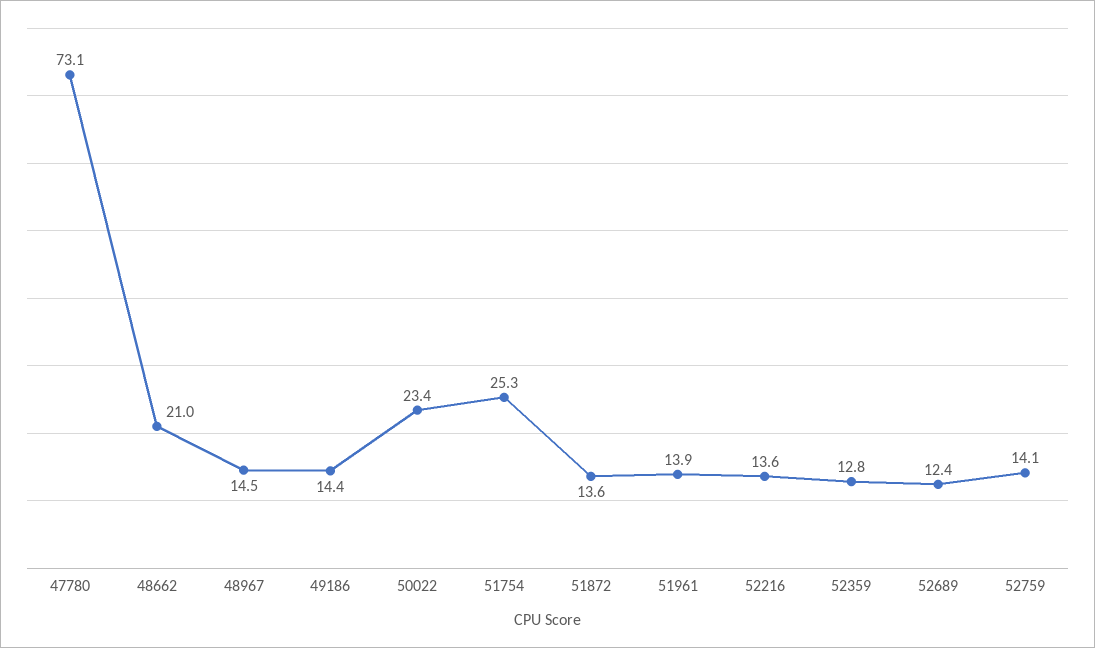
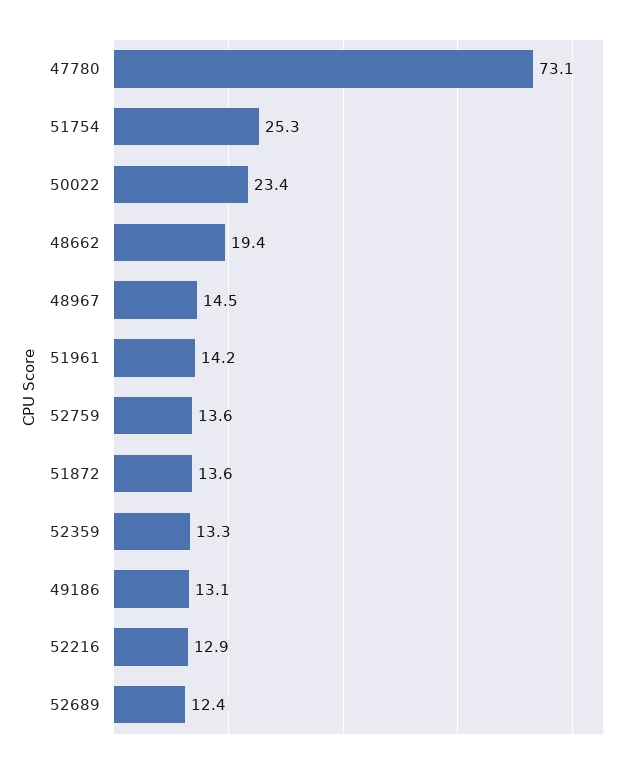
48662: 21 -> 19.4
49186: 14.4 -> 13.1
51961: 13.9 -> 14.2
52216: 13.6 -> 12.9
52359: 12.8 -> 13.3
52759: 14.1 -> 13.6

